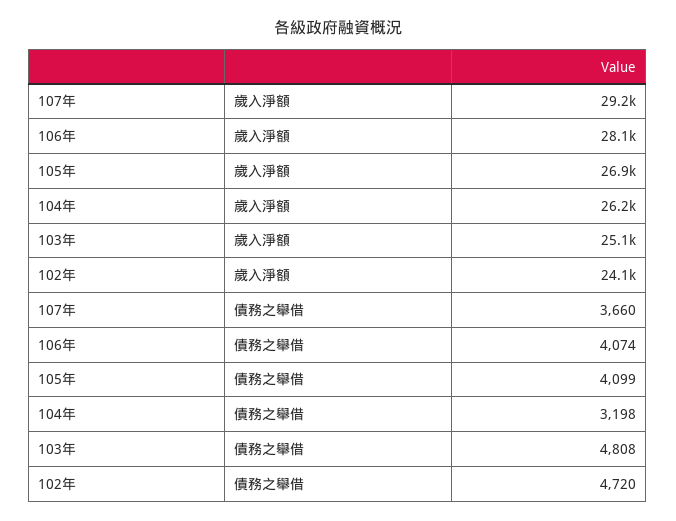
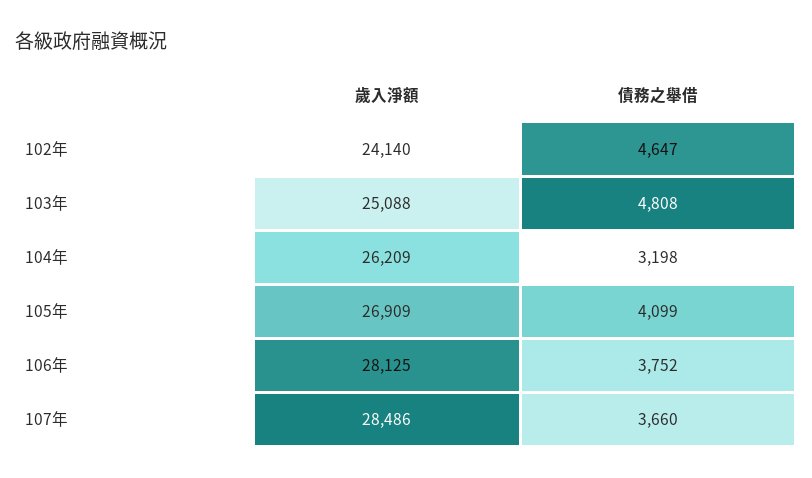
107年, 歲入淨額: 29200 -> 28486
106年, 債務之舉借: 4074 -> 3752
102年, 債務之舉借: 4720 -> 4647

